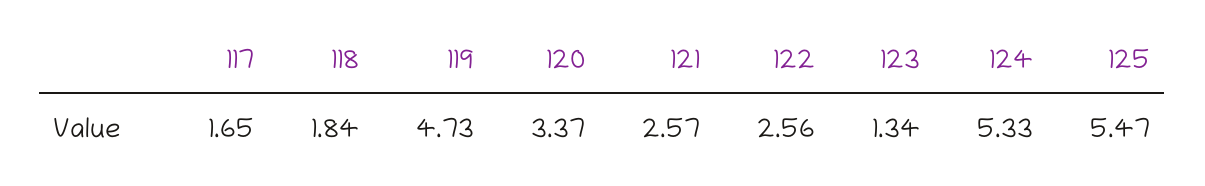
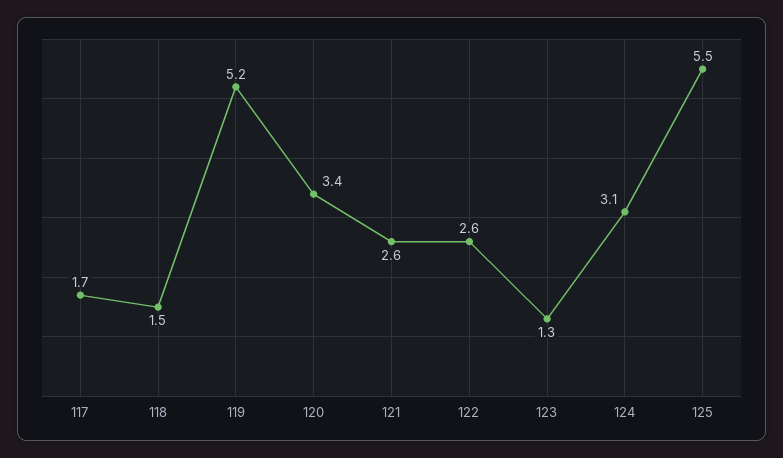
118: 1.84 -> 1.5
119: 4.73 -> 5.2
124: 5.33 -> 3.1

